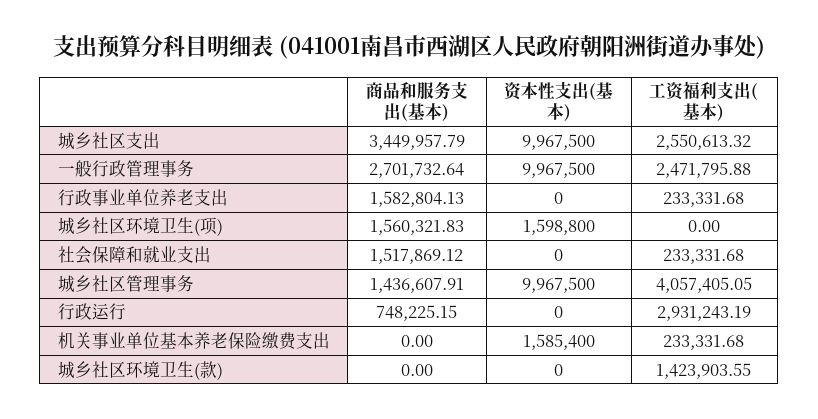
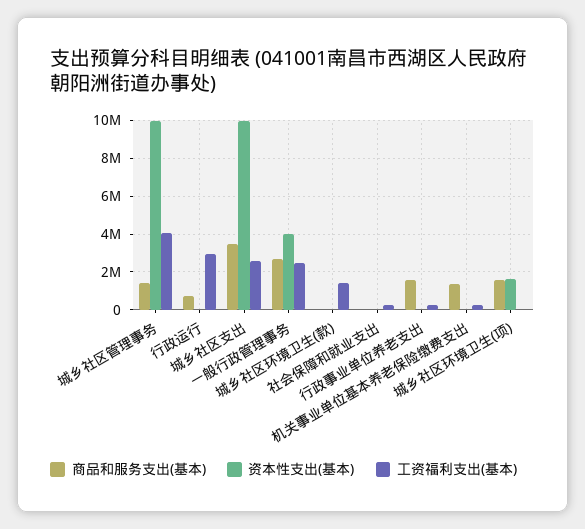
资本性支出(基本), 一般行政管理事务: 9967500 -> 4000000
商品和服务支出(基本), 社会保障和就业支出: 1517869.12 -> 0
商品和服务支出(基本), 机关事业单位基本养老保险缴费支出: 0 -> 1500000
资本性支出(基本), 机关事业单位基本养老保险缴费支出: 1585400 -> 0

